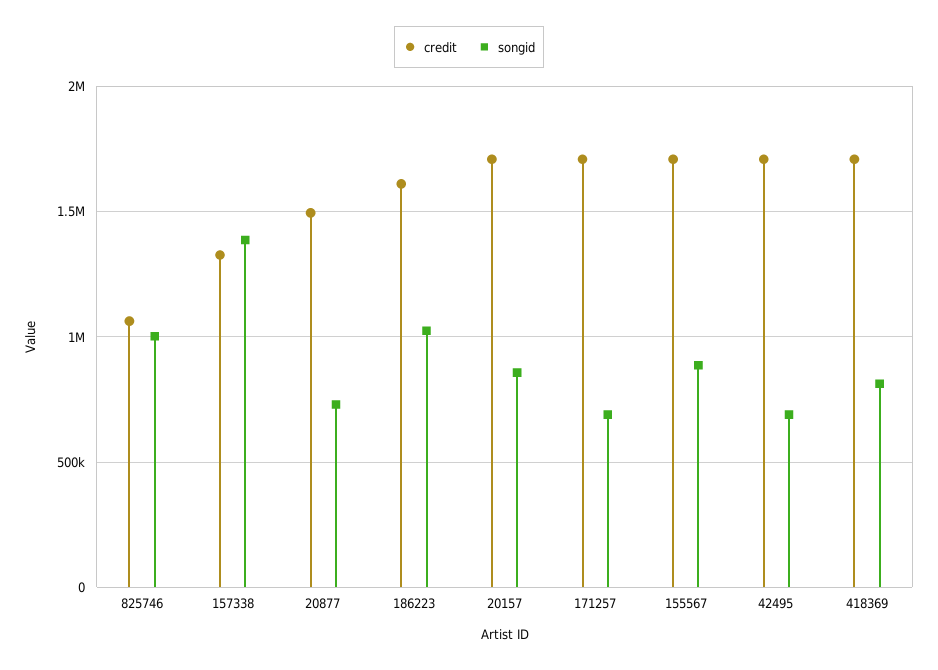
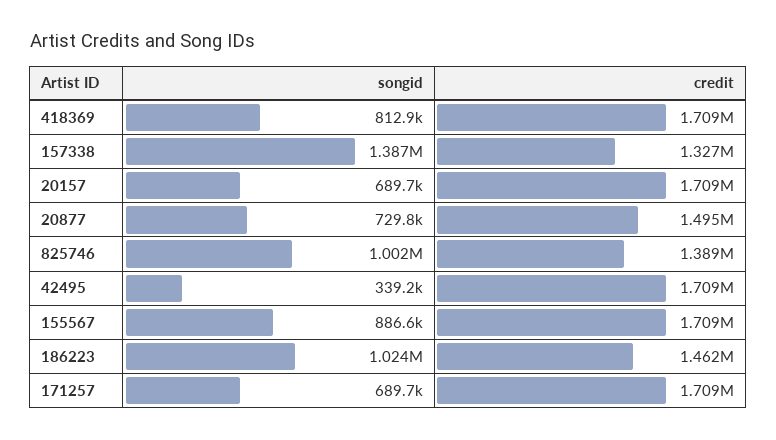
credit, 825746: 1050000 -> 1389000
credit, 186223: 1600000 -> 1462000
songid, 20157: 850000 -> 689700
songid, 42495: 700000 -> 339200

